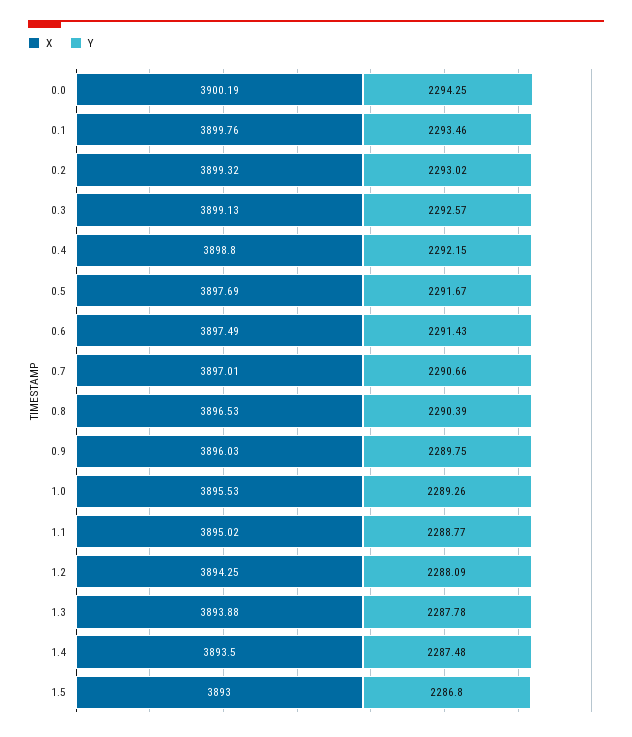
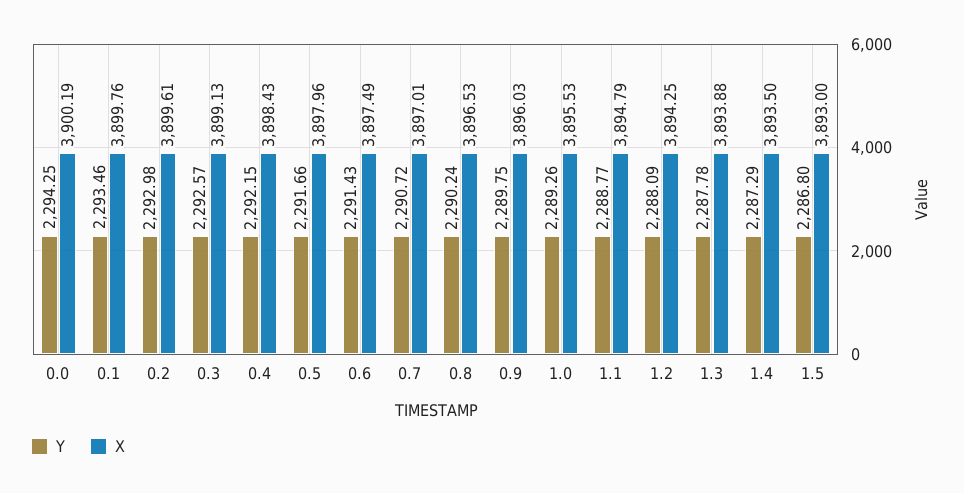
X, 0.2: 3899.32 -> 3899.61
Y, 0.2: 2293.02 -> 2292.98
X, 0.4: 3898.8 -> 3898.43
X, 0.5: 3897.69 -> 3897.96
Y, 0.5: 2291.67 -> 2291.66
Y, 0.7: 2290.66 -> 2290.72
Y, 0.8: 2290.39 -> 2290.24
X, 1.1: 3895.02 -> 3894.79
Y, 1.4: 2287.48 -> 2287.29

